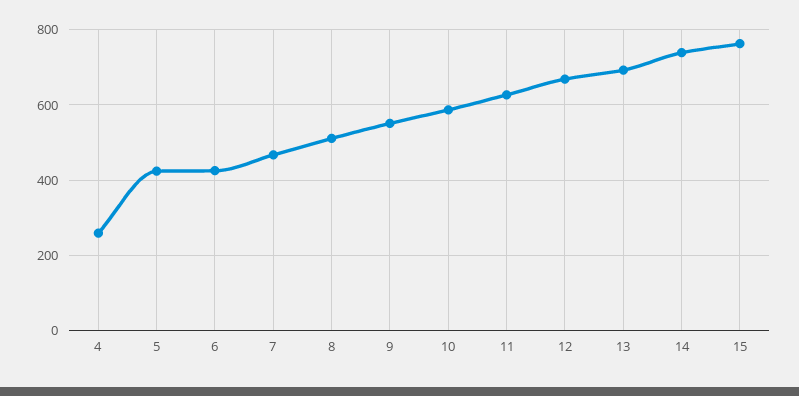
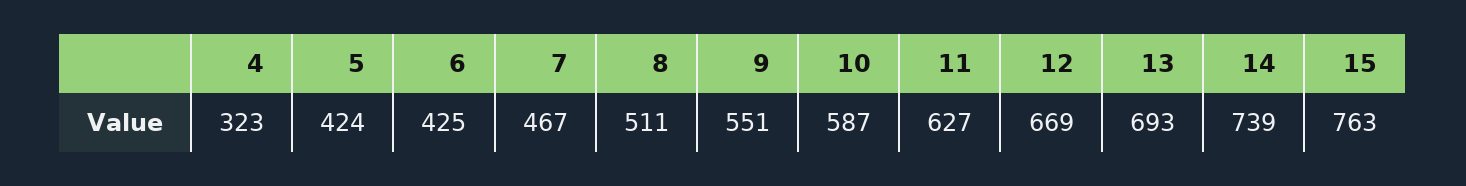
4: 260 -> 323

